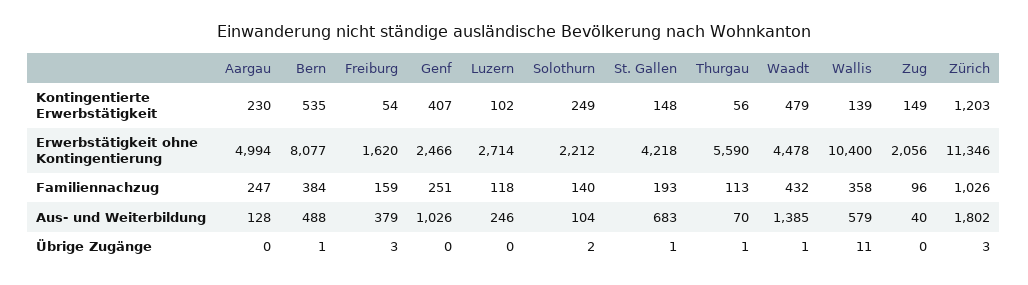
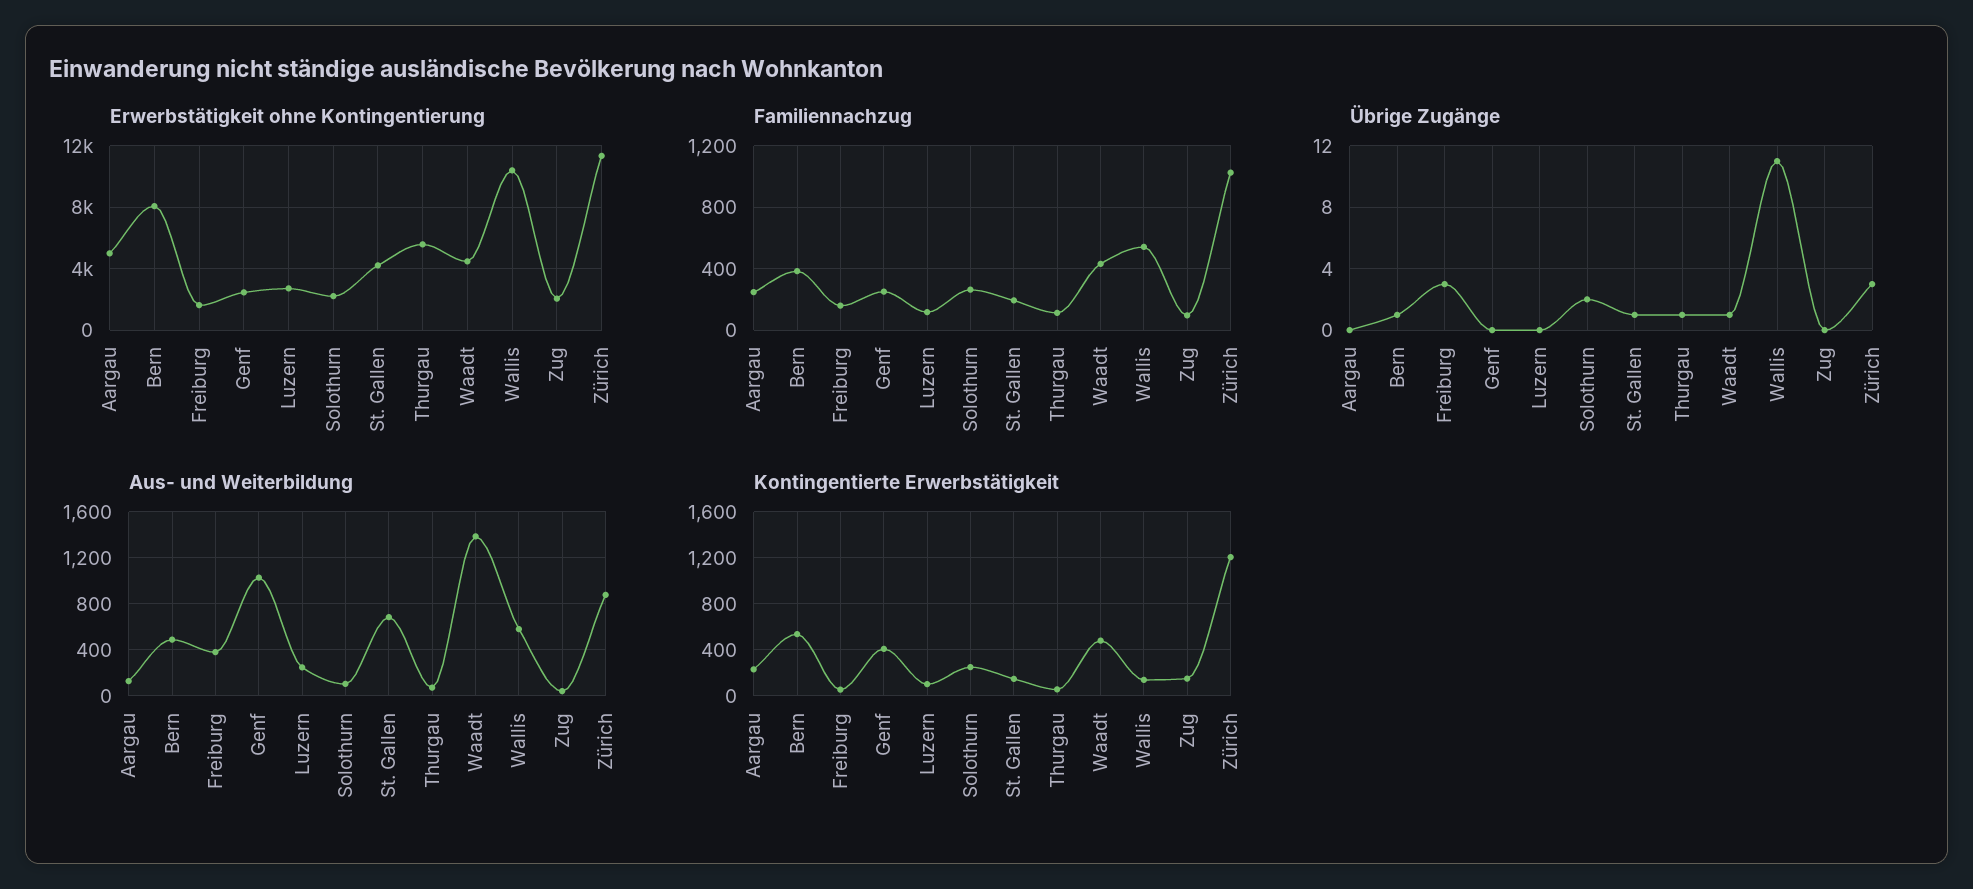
Familiennachzug, Solothurn: 140 -> 250
Familiennachzug, Wallis: 358 -> 550
Aus- und Weiterbildung, Zürich: 1802 -> 900

